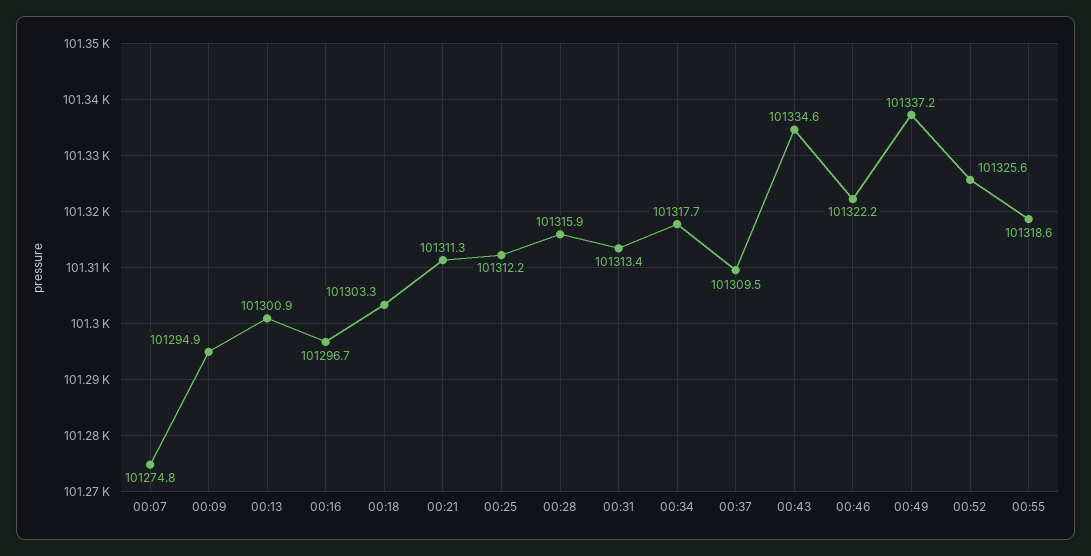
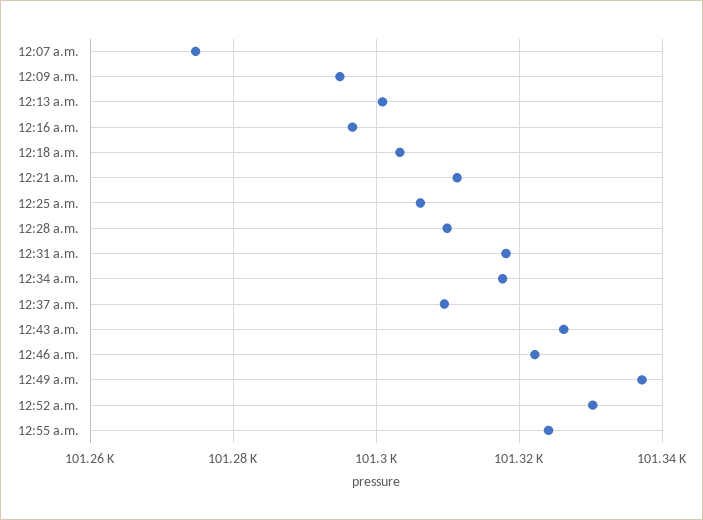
00:25: 101312.2 -> 101306
00:28: 101315.9 -> 101310
00:31: 101313.4 -> 101318
00:43: 101334.6 -> 101326
00:52: 101325.6 -> 101330
00:55: 101318.6 -> 101324

